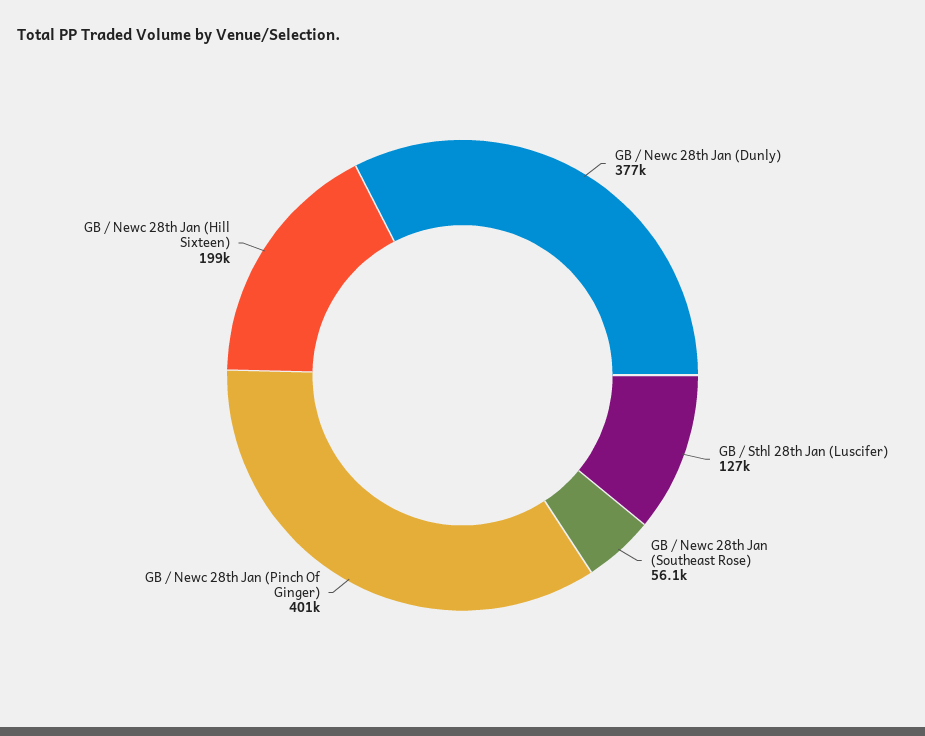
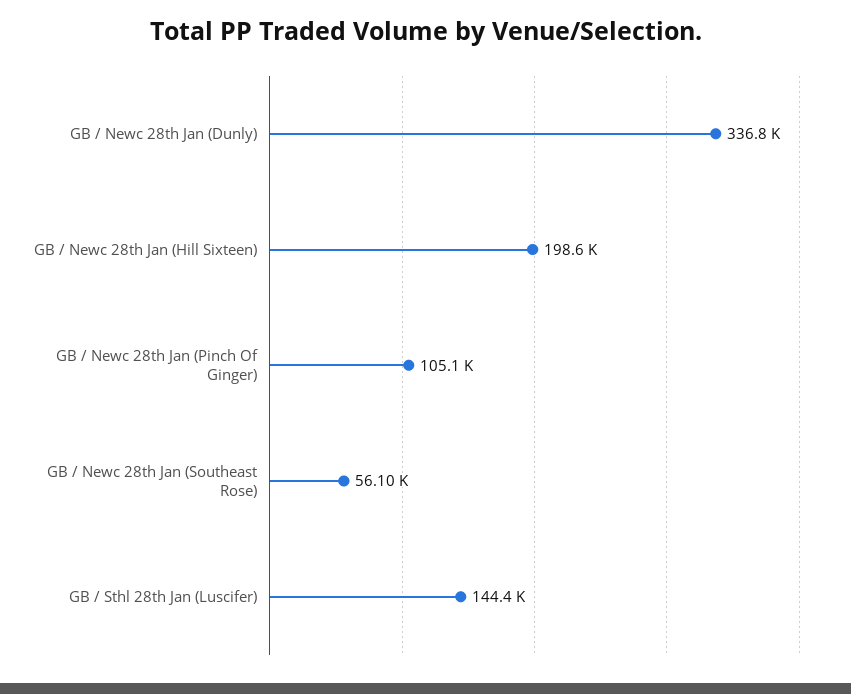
GB / Newc 28th Jan (Dunly): 377000 -> 336800
GB / Sthl 28th Jan (Luscifer): 127000 -> 144400
GB / Newc 28th Jan (Pinch Of Ginger): 401000 -> 105100

